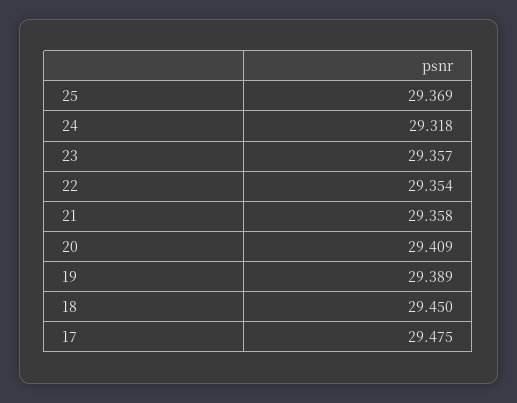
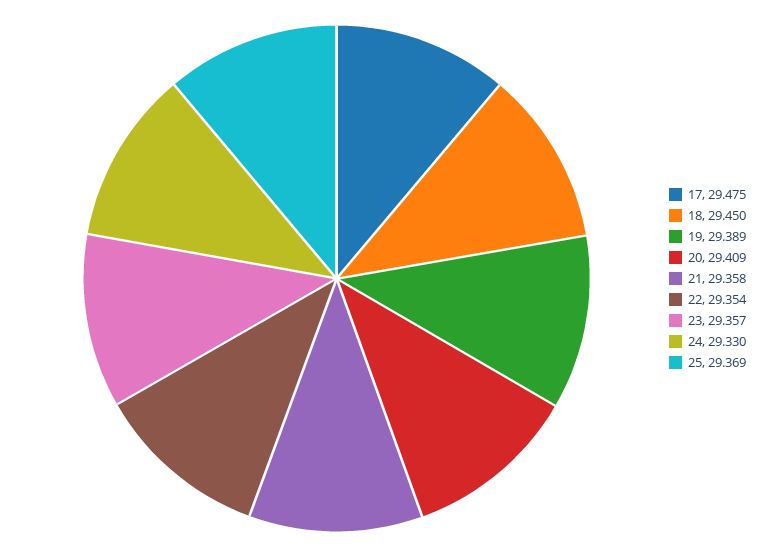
24: 29.318 -> 29.33

